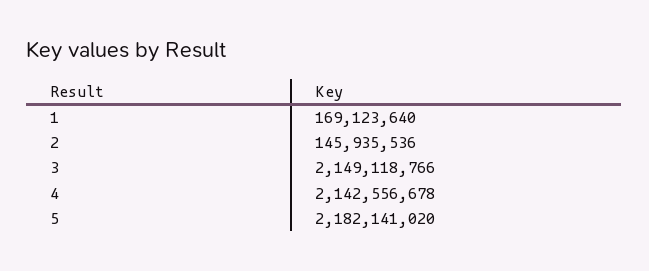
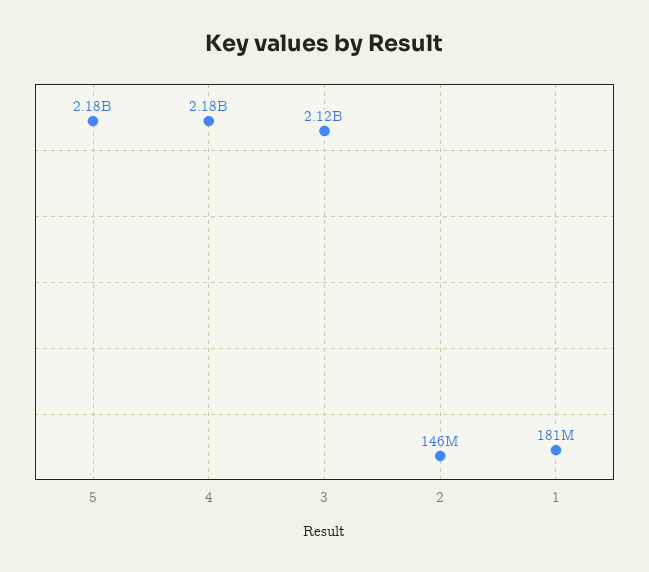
1: 169123640 -> 181000000
3: 2149118766 -> 2120000000
4: 2142556678 -> 2180000000

